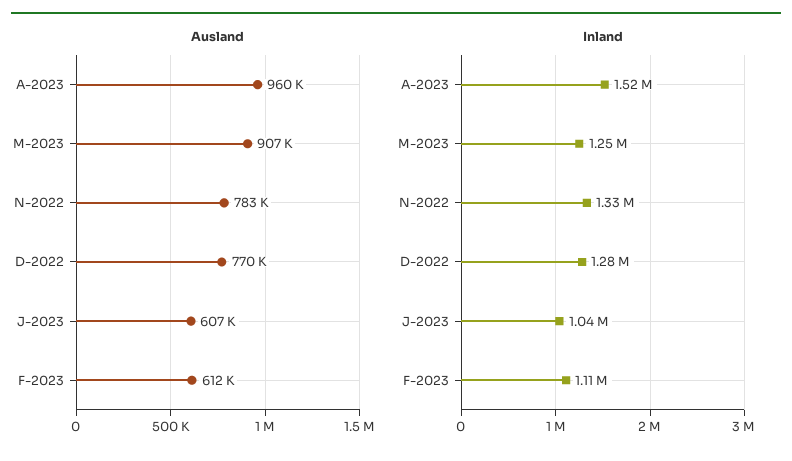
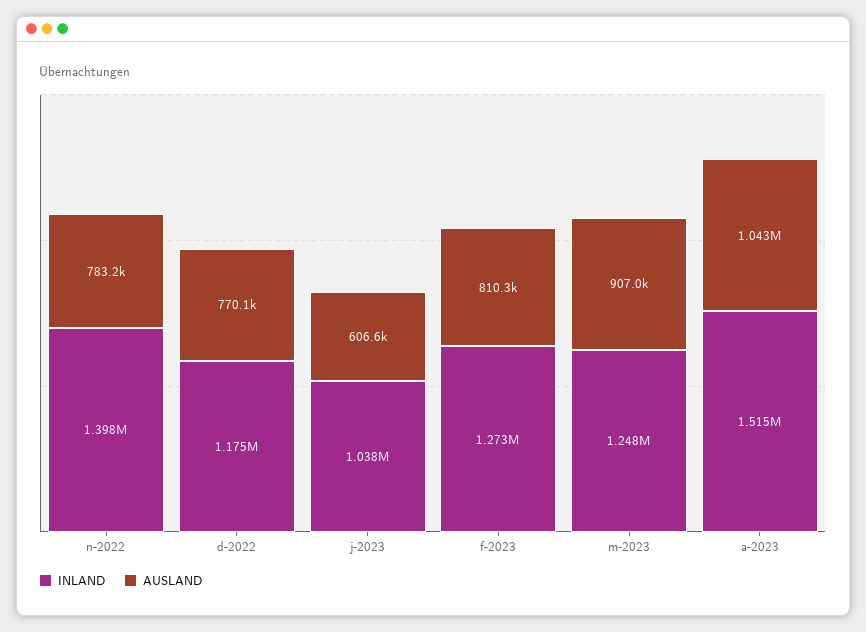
Ausland, A-2023: 960000 -> 1043000
Ausland, F-2023: 612000 -> 810300
Inland, N-2022: 1330000 -> 1398000
Inland, D-2022: 1280000 -> 1175000
Inland, F-2023: 1110000 -> 1273000

